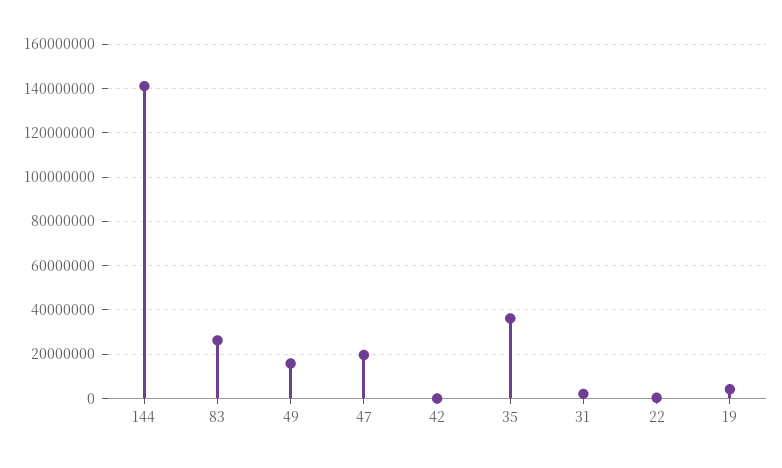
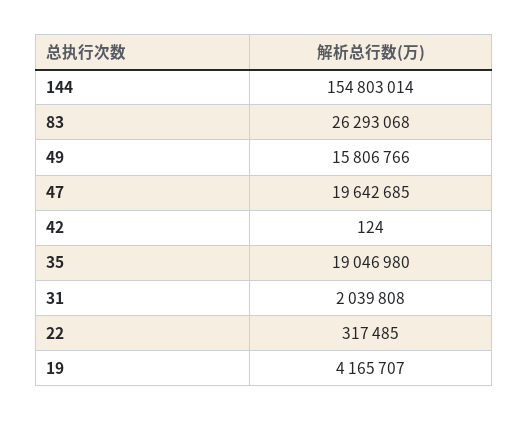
144: 140000000 -> 154803014
35: 35000000 -> 19046980

